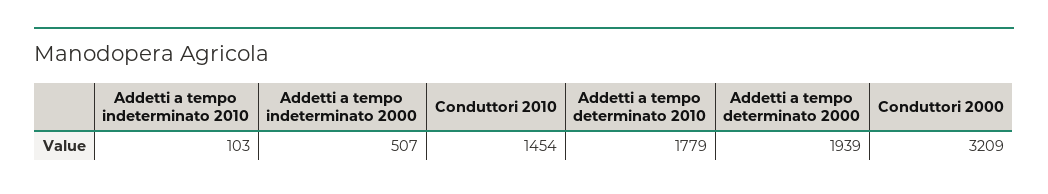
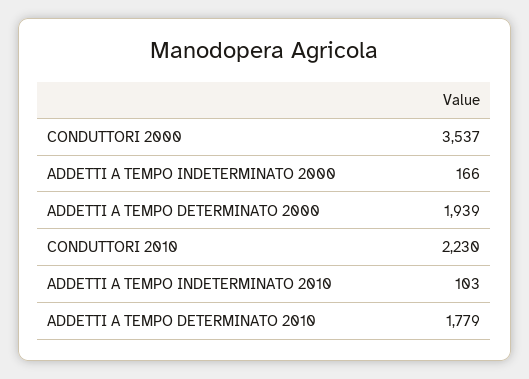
Addetti a tempo indeterminato 2000: 507 -> 166
Conduttori 2010: 1454 -> 2230
Conduttori 2000: 3209 -> 3537

